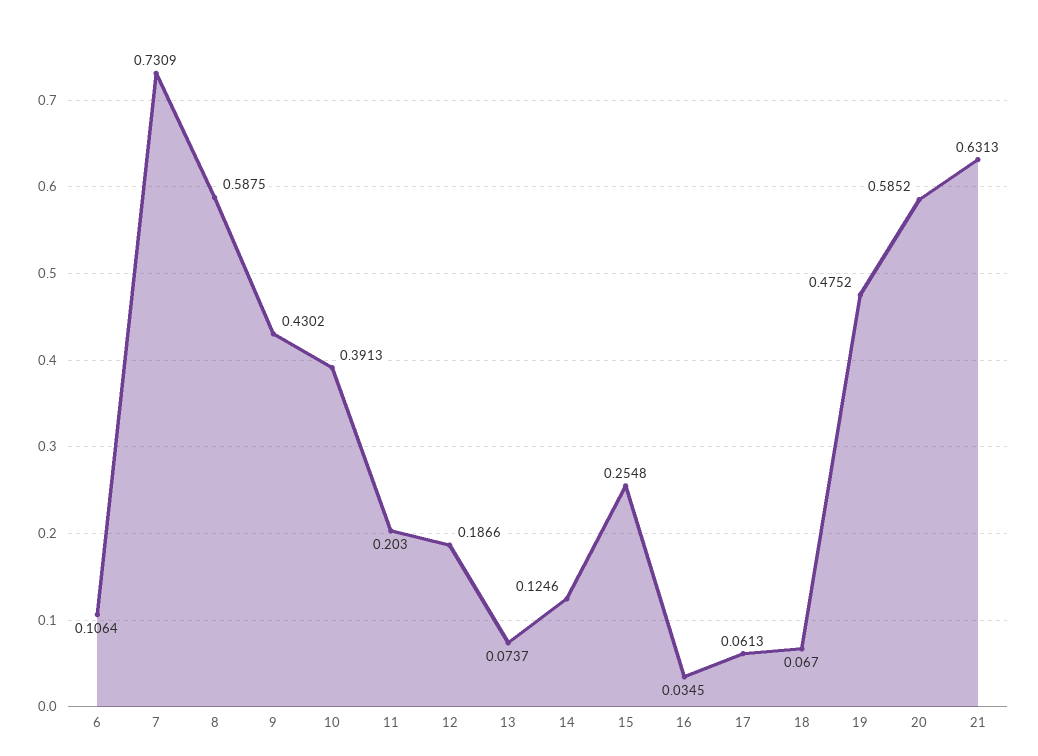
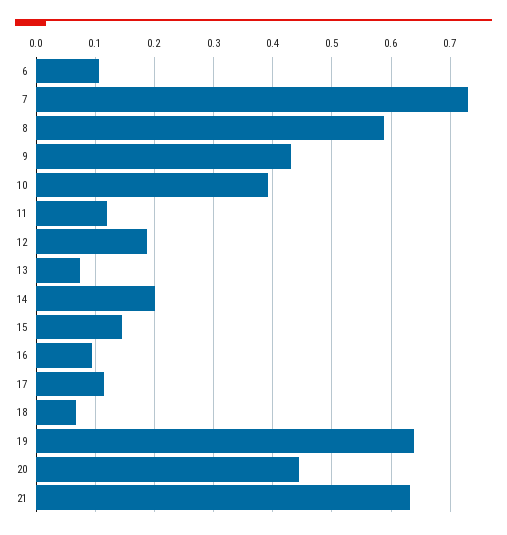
11: 0.203 -> 0.12
14: 0.1246 -> 0.2
15: 0.2548 -> 0.14
16: 0.0345 -> 0.1
17: 0.0613 -> 0.12
19: 0.4752 -> 0.64
20: 0.5852 -> 0.44

